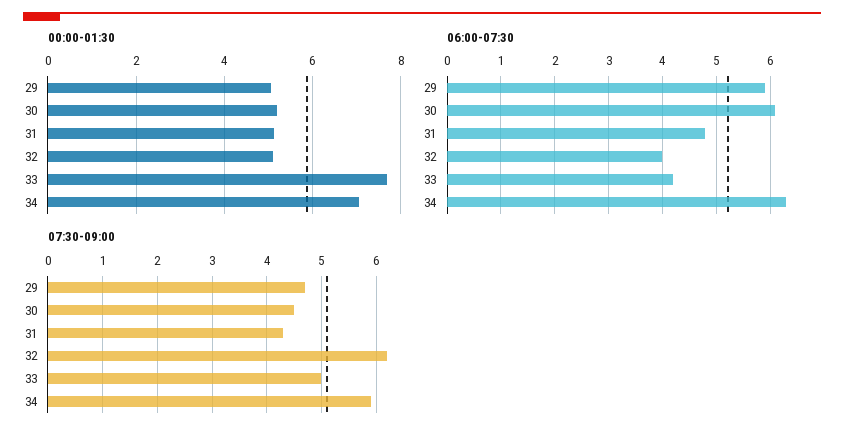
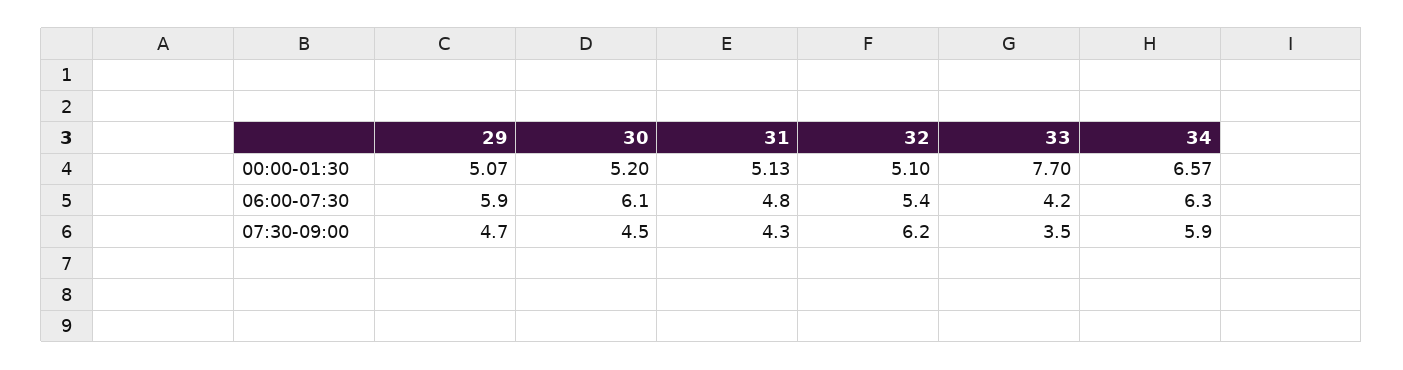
00:00-01:30, 34: 7 -> 6.57
06:00-07:30, 32: 4 -> 5.4
07:30-09:00, 33: 5 -> 3.5

